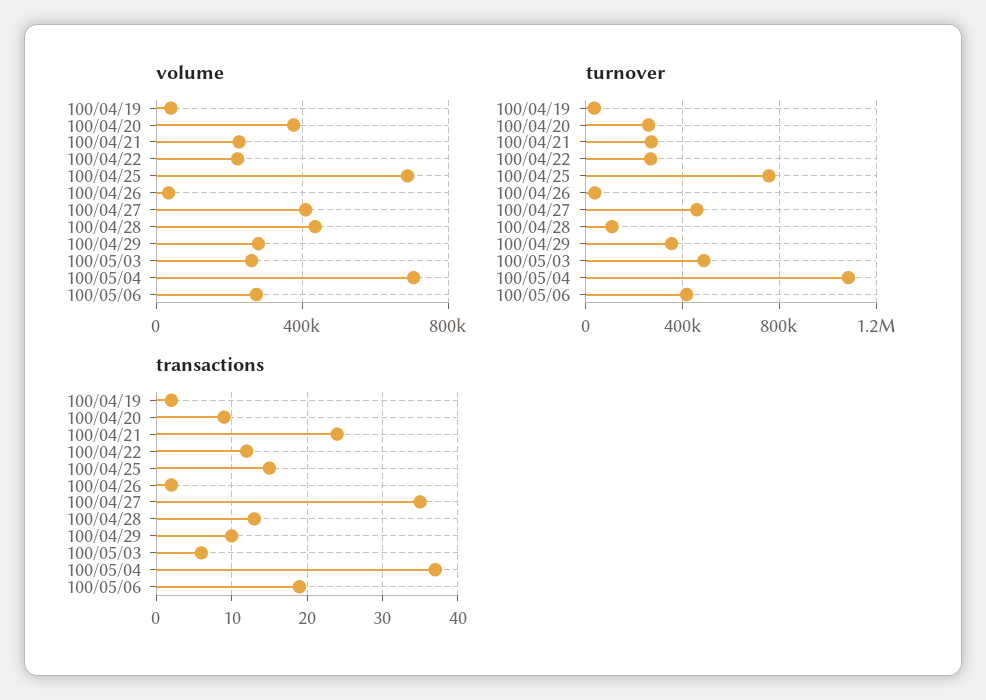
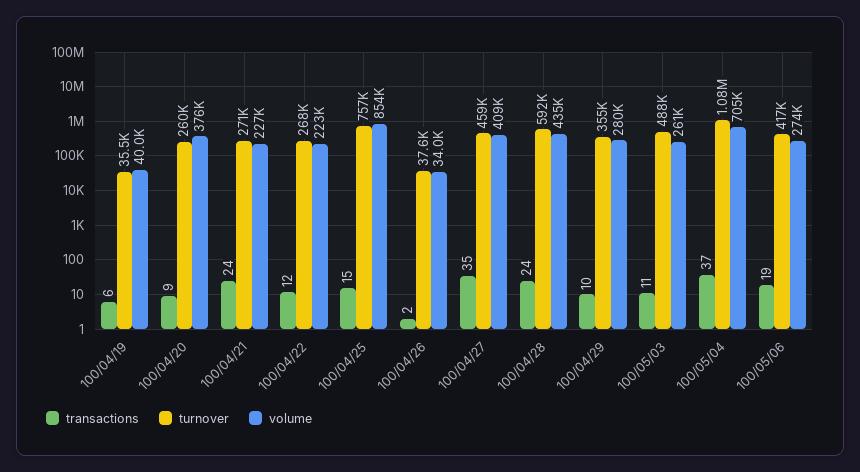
volume, 100/04/25: 700000 -> 854000
turnover, 100/04/28: 100000 -> 592000
transactions, 100/04/19: 2 -> 6
transactions, 100/04/28: 13 -> 24
transactions, 100/05/03: 6 -> 11

